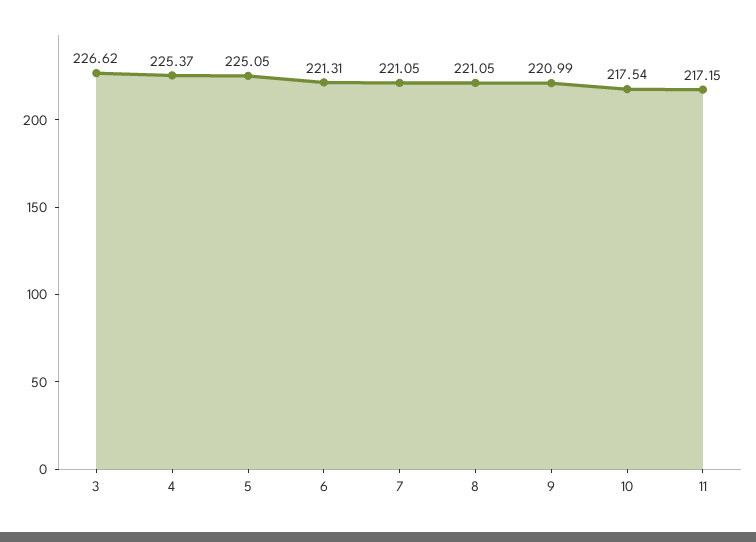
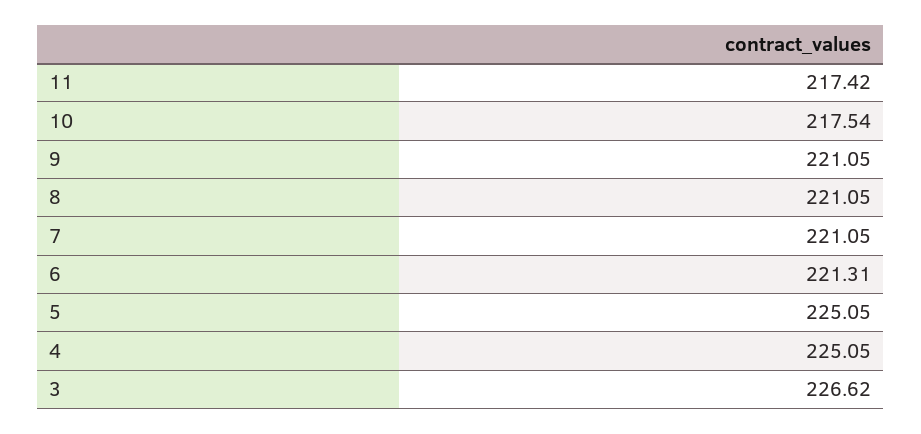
4: 225.37 -> 225.05
9: 220.99 -> 221.05
11: 217.15 -> 217.42

